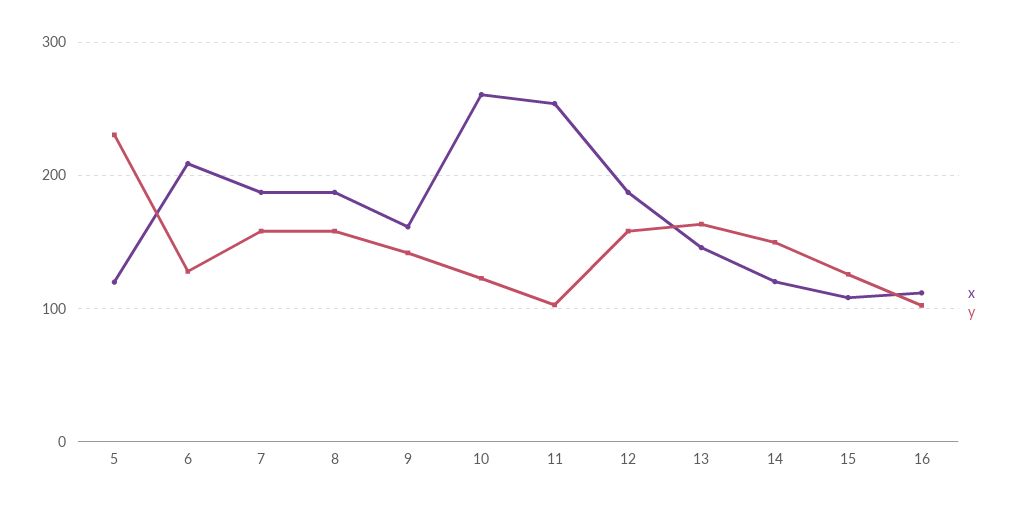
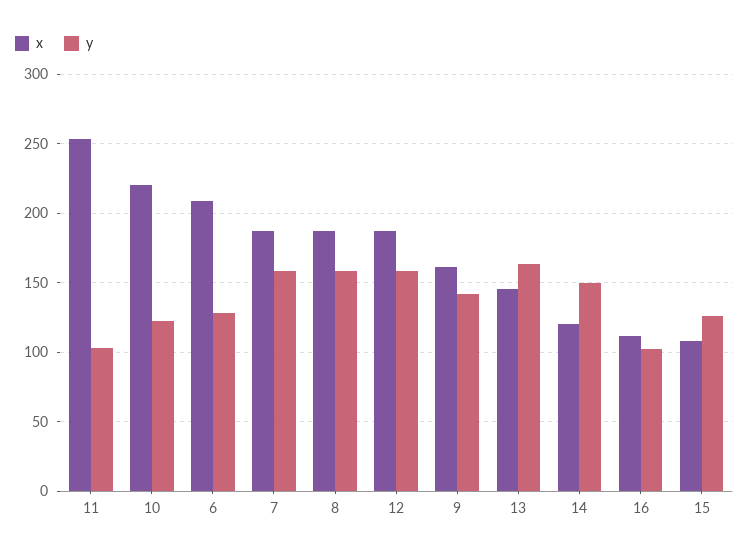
x, 5: 120 -> none
y, 5: 230 -> none
x, 10: 260 -> 220

